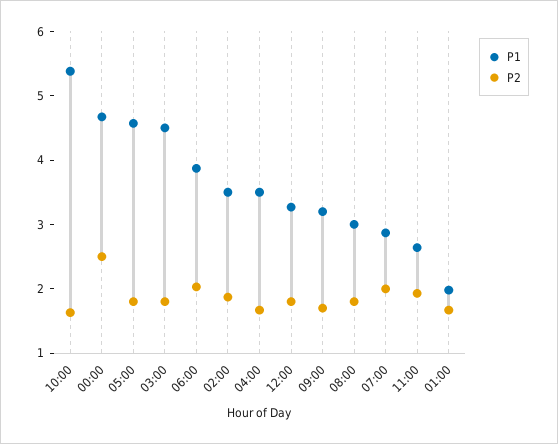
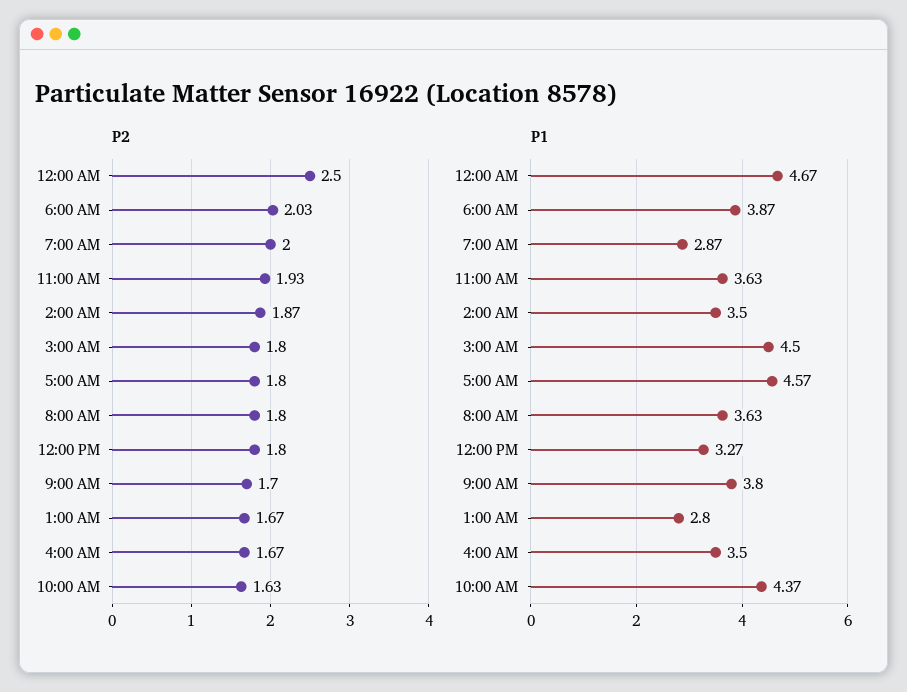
P1, 10:00: 5.4 -> 4.37
P1, 09:00: 3.2 -> 3.8
P1, 08:00: 3 -> 3.63
P1, 11:00: 2.6 -> 3.63
P1, 01:00: 2 -> 2.8

